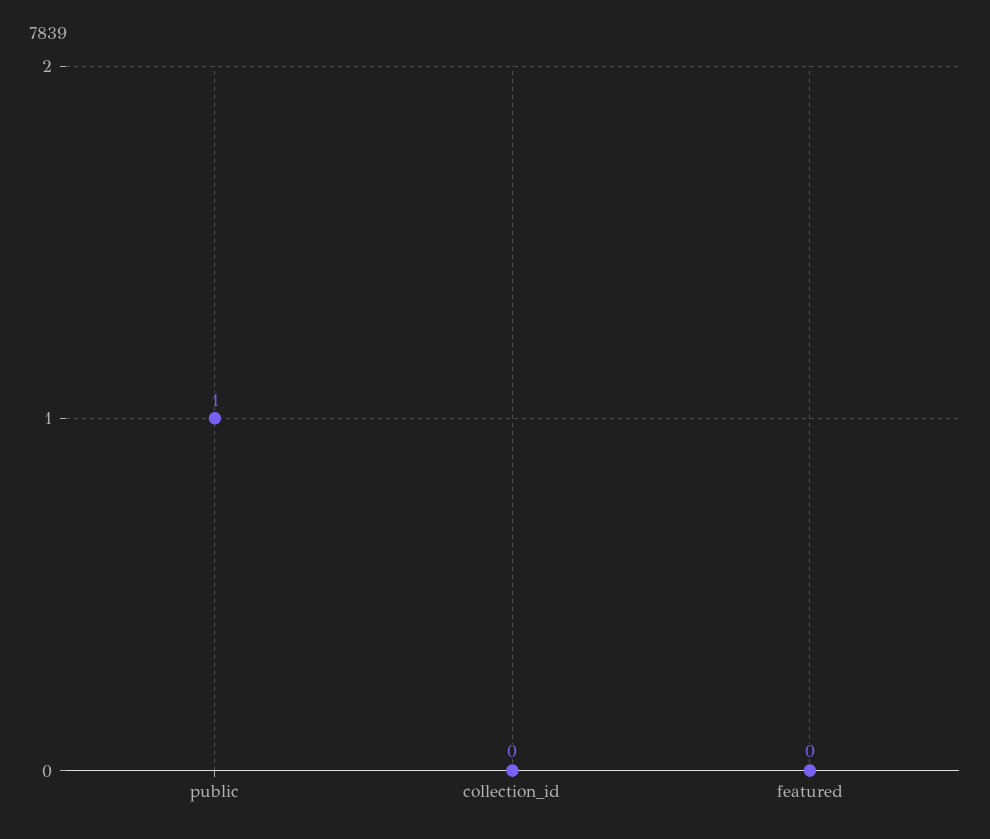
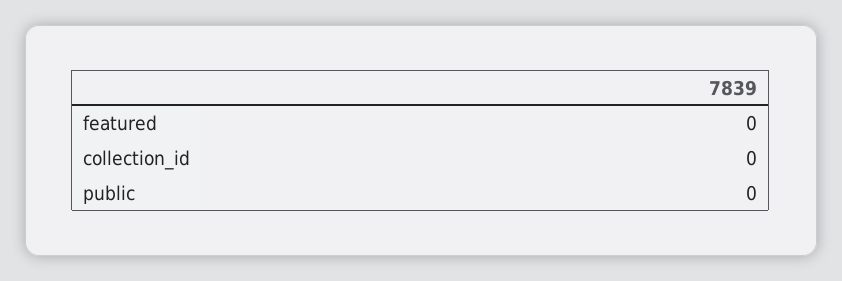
public: 1 -> 0

